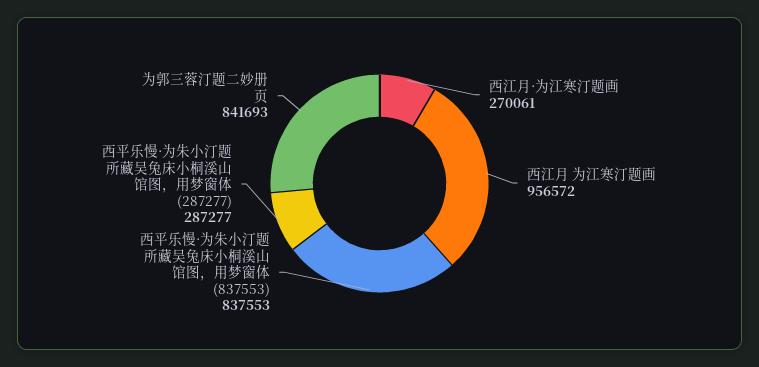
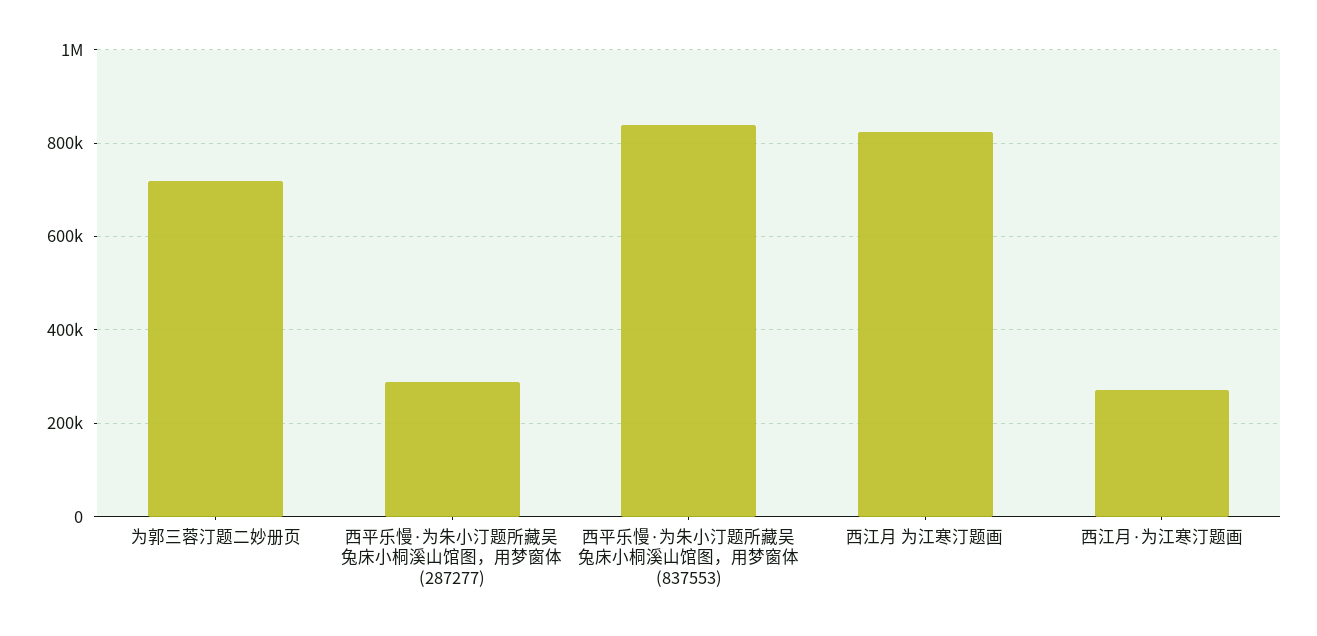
西江月 为江寒汀题画: 956572 -> 820000
为郭三蓉汀题二妙册页: 841693 -> 720000

